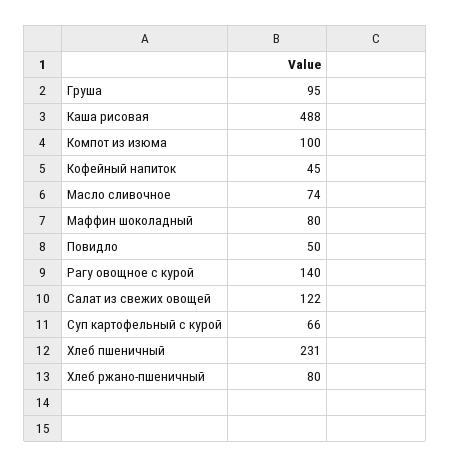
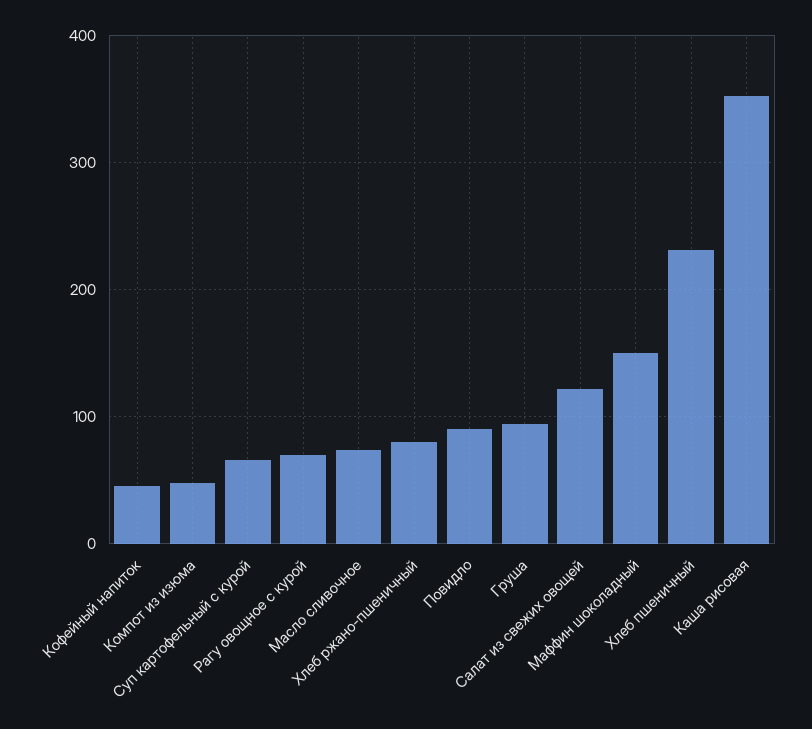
Каша рисовая: 488 -> 350
Компот из изюма: 100 -> 50
Маффин шоколадный: 80 -> 150
Повидло: 50 -> 90
Рагу овощное с курой: 140 -> 70

